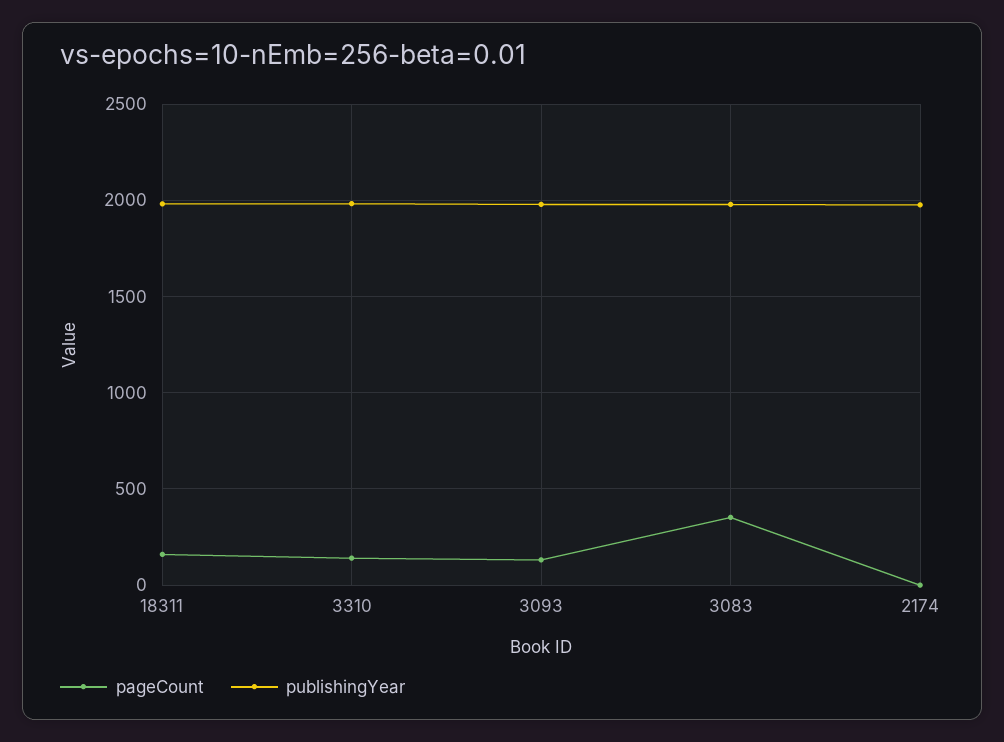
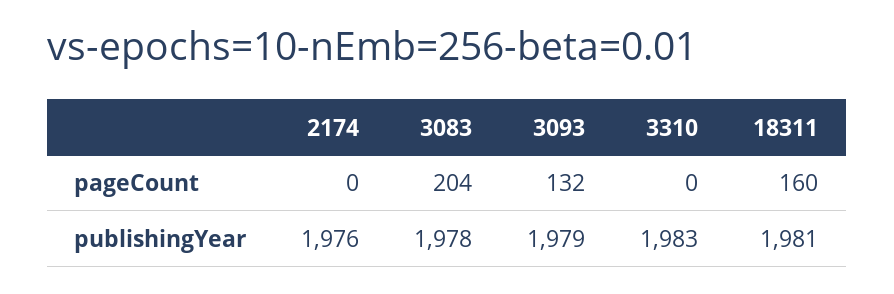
pageCount, 3310: 150 -> 0
pageCount, 3083: 350 -> 204

